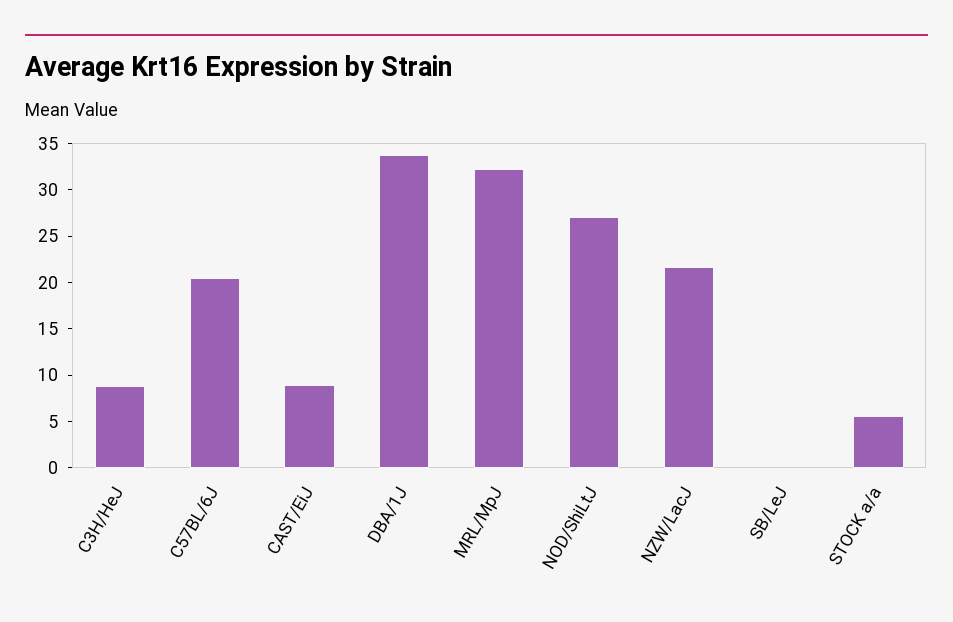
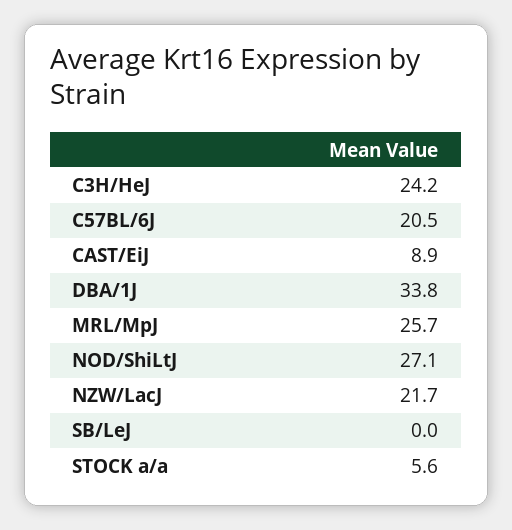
C3H/HeJ: 9 -> 24.2
MRL/MpJ: 32 -> 25.7

